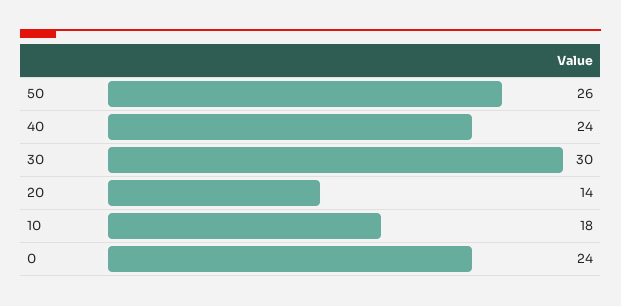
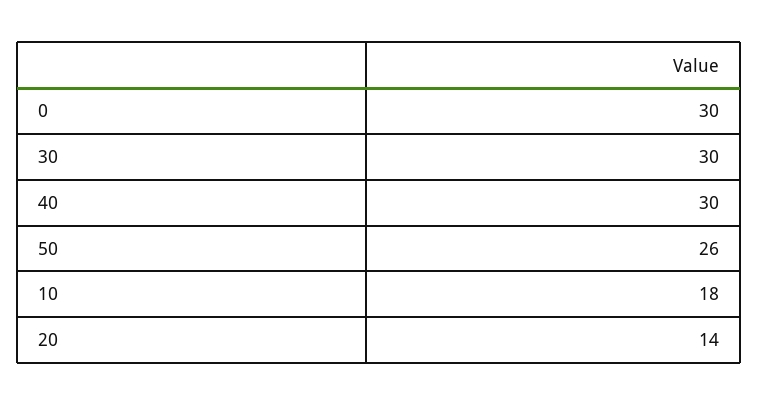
40: 24 -> 30
0: 24 -> 30

